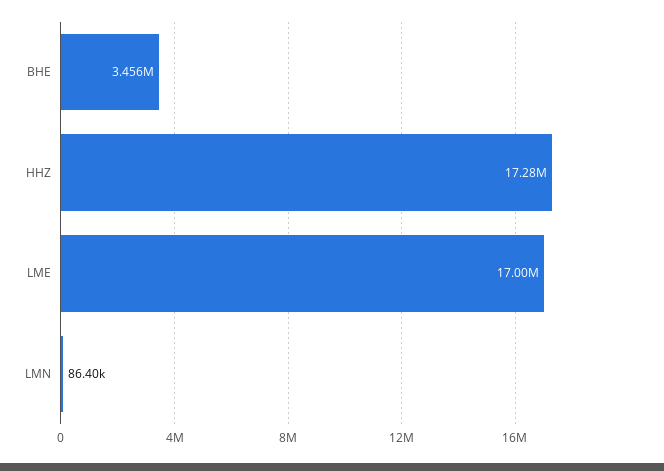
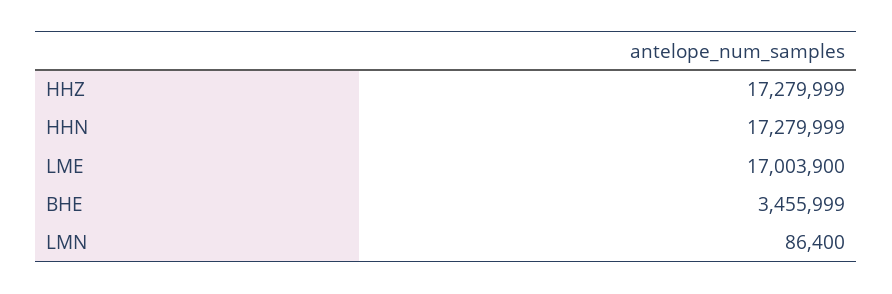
HHN: none -> 17279999

